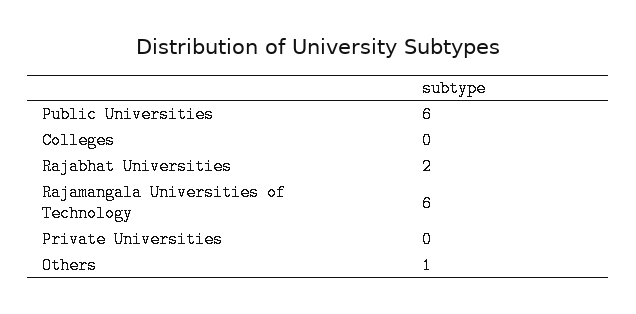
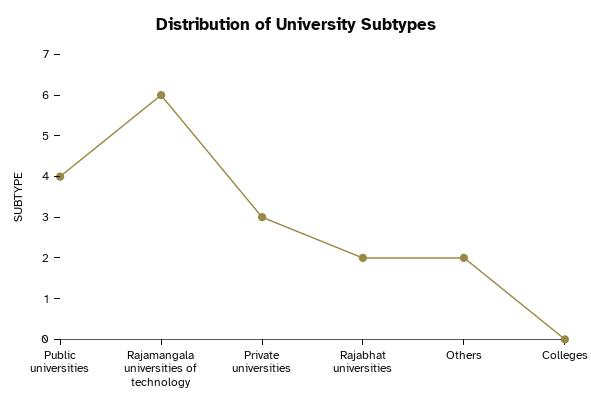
Public Universities: 6 -> 4
Private Universities: 0 -> 3
Others: 1 -> 2

